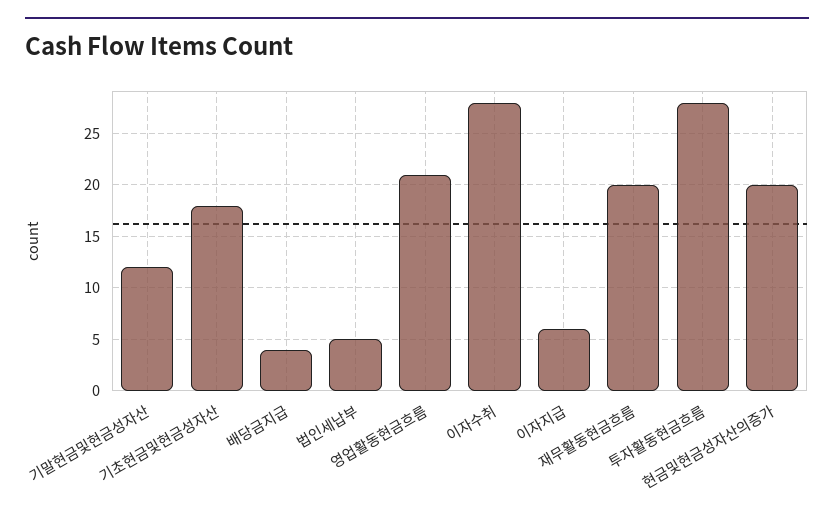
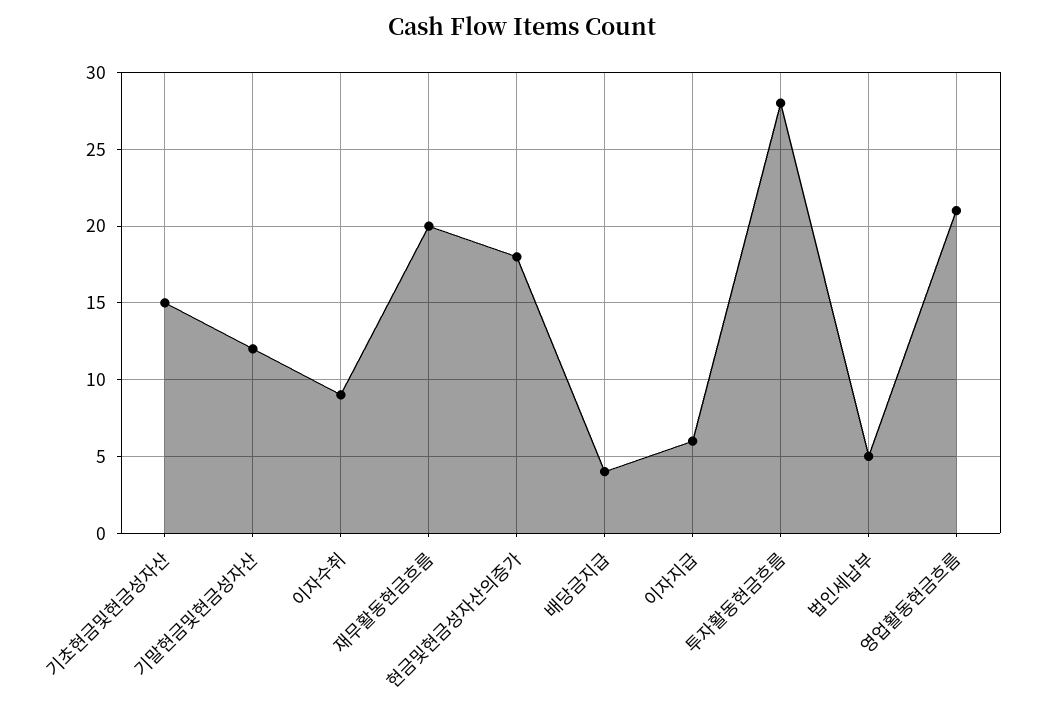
기초현금및현금성자산: 18 -> 15
이자수취: 28 -> 9
현금및현금성자산의증가: 20 -> 18

